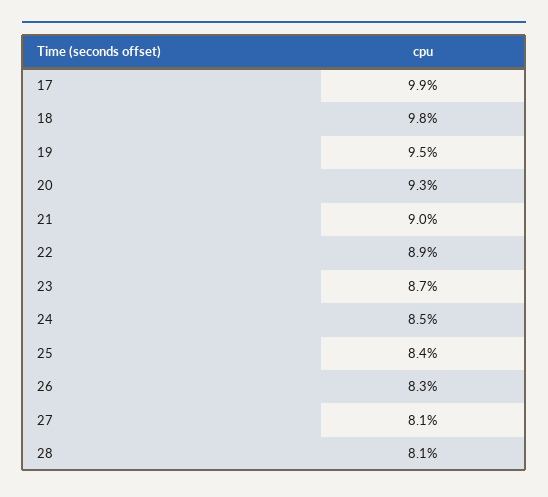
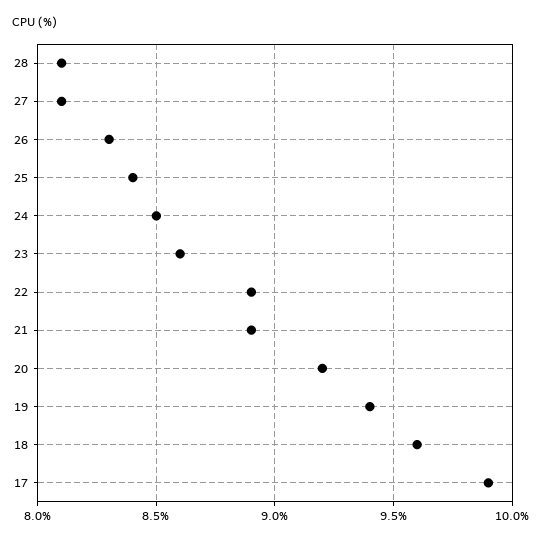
18: 9.8 -> 9.6
19: 9.5 -> 9.4
20: 9.3 -> 9.2
21: 9 -> 8.9
23: 8.7 -> 8.6

